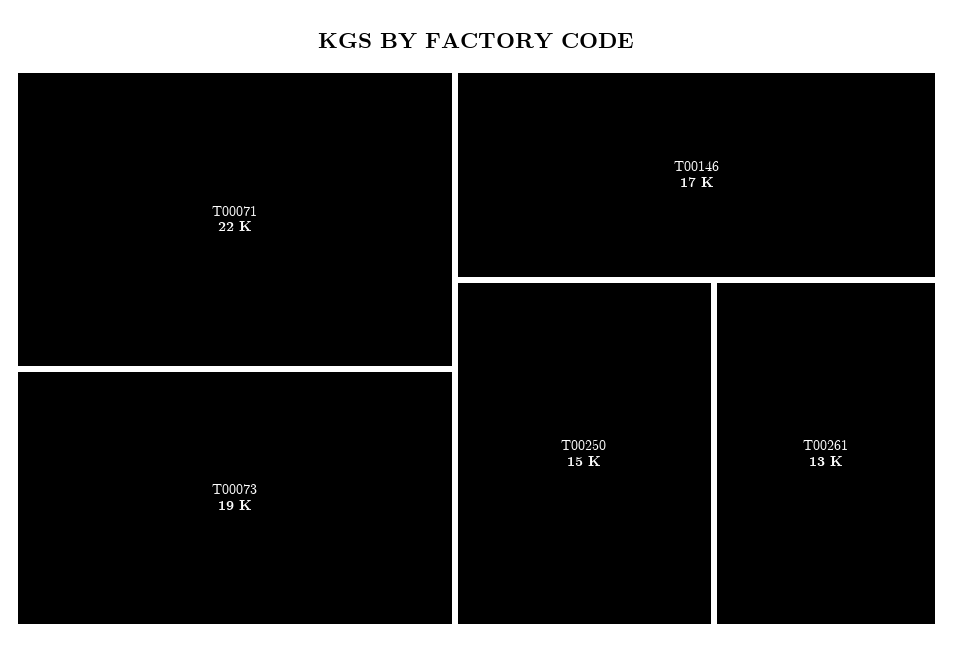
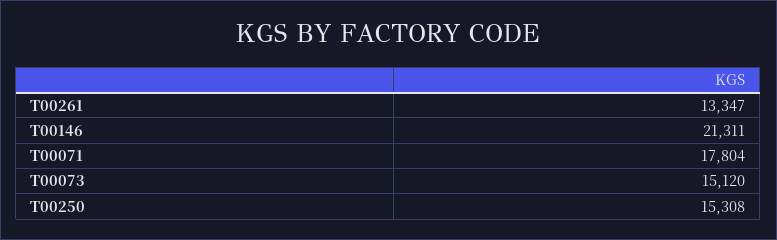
T00071: 22000 -> 17804
T00073: 19000 -> 15120
T00146: 17000 -> 21311

